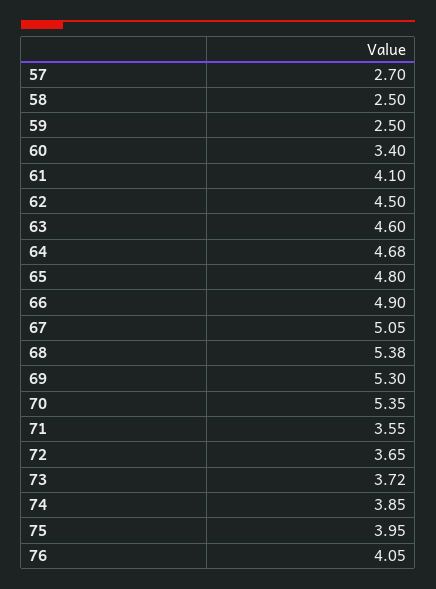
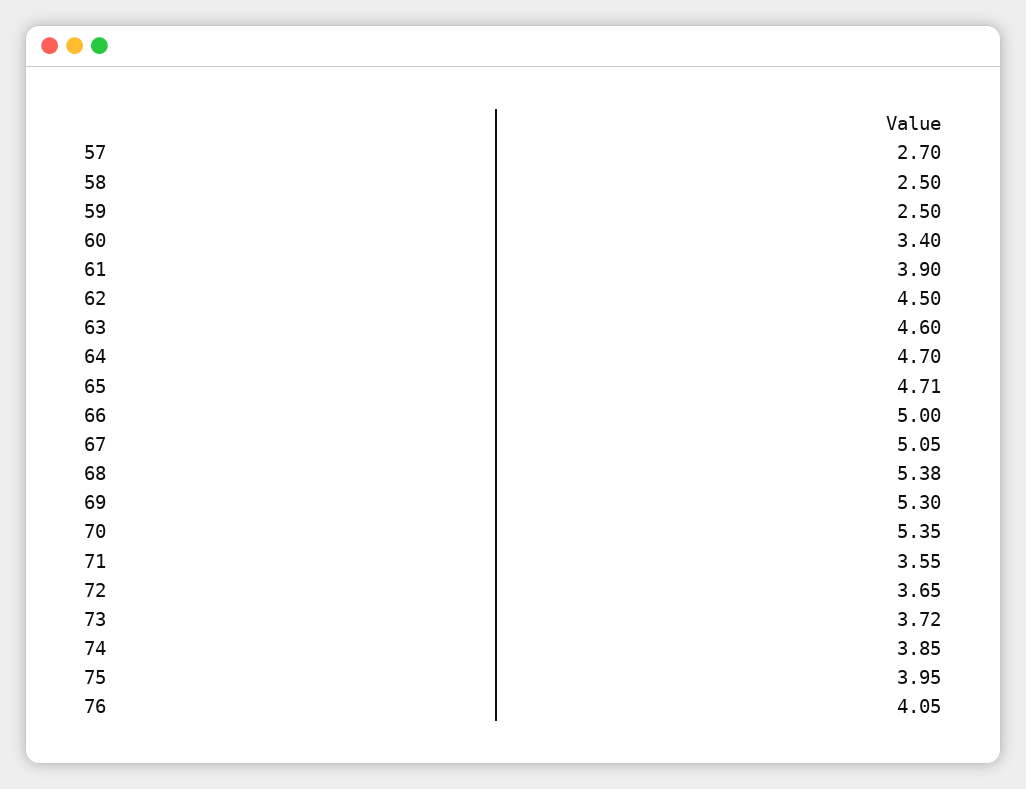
61: 4.1 -> 3.9
64: 4.68 -> 4.7
65: 4.8 -> 4.71
66: 4.9 -> 5

